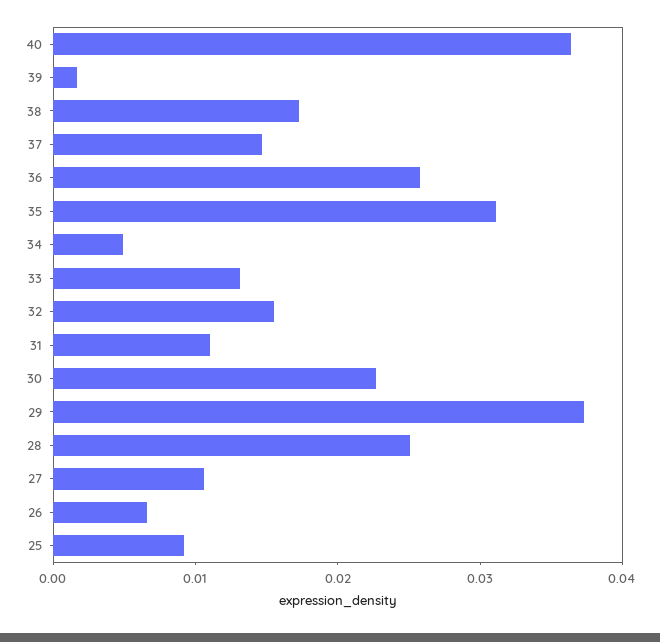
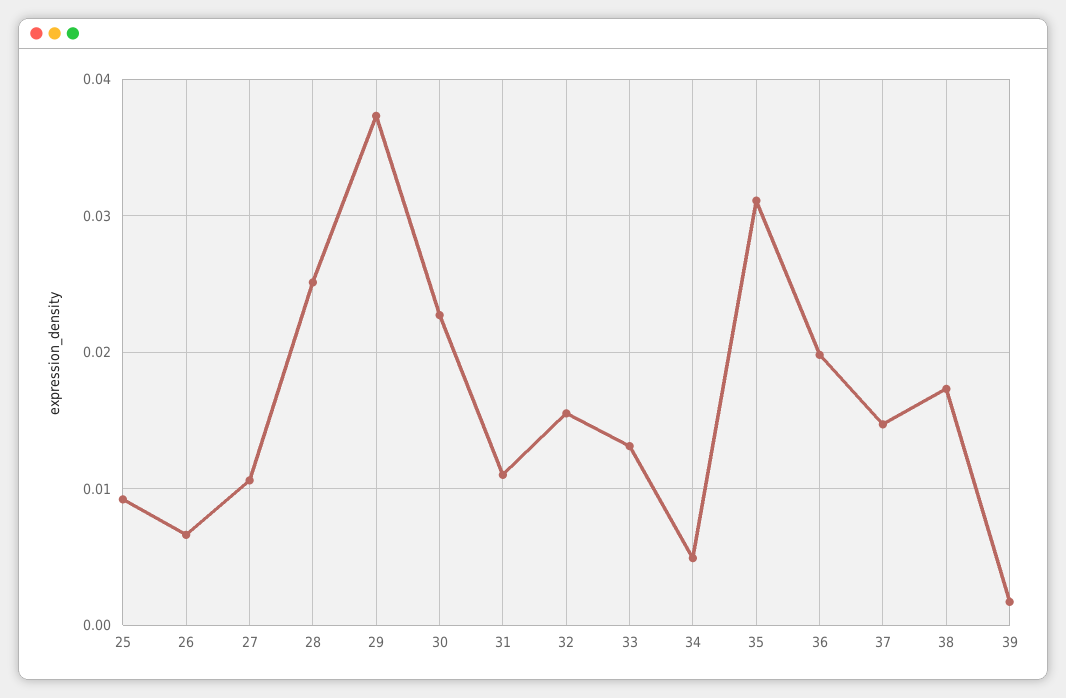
40: 0.036 -> none
36: 0.026 -> 0.02

